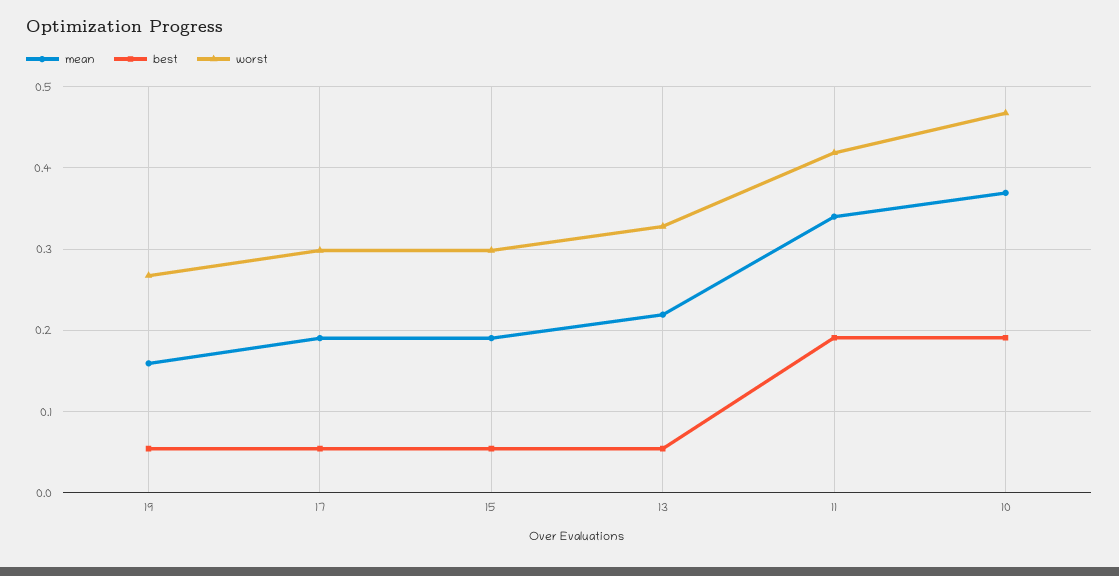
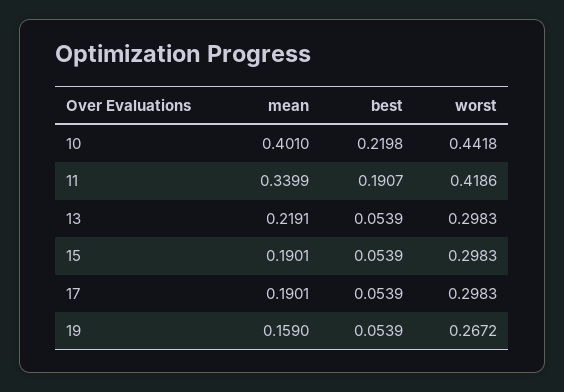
worst, 13: 0.33 -> 0.2983
mean, 10: 0.37 -> 0.401
best, 10: 0.19 -> 0.2198
worst, 10: 0.47 -> 0.4418

